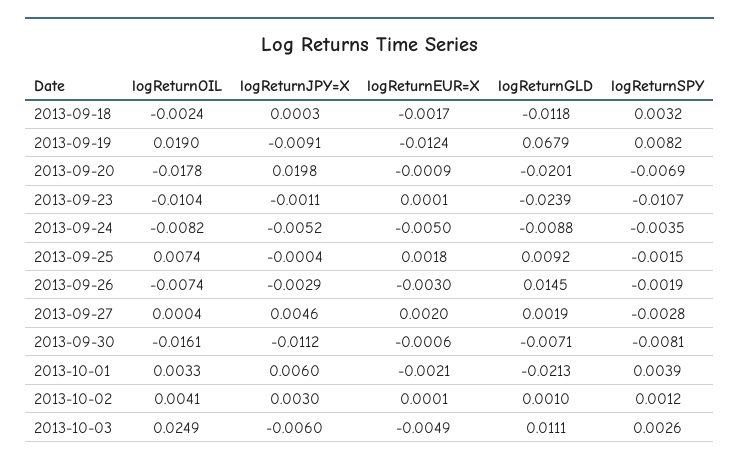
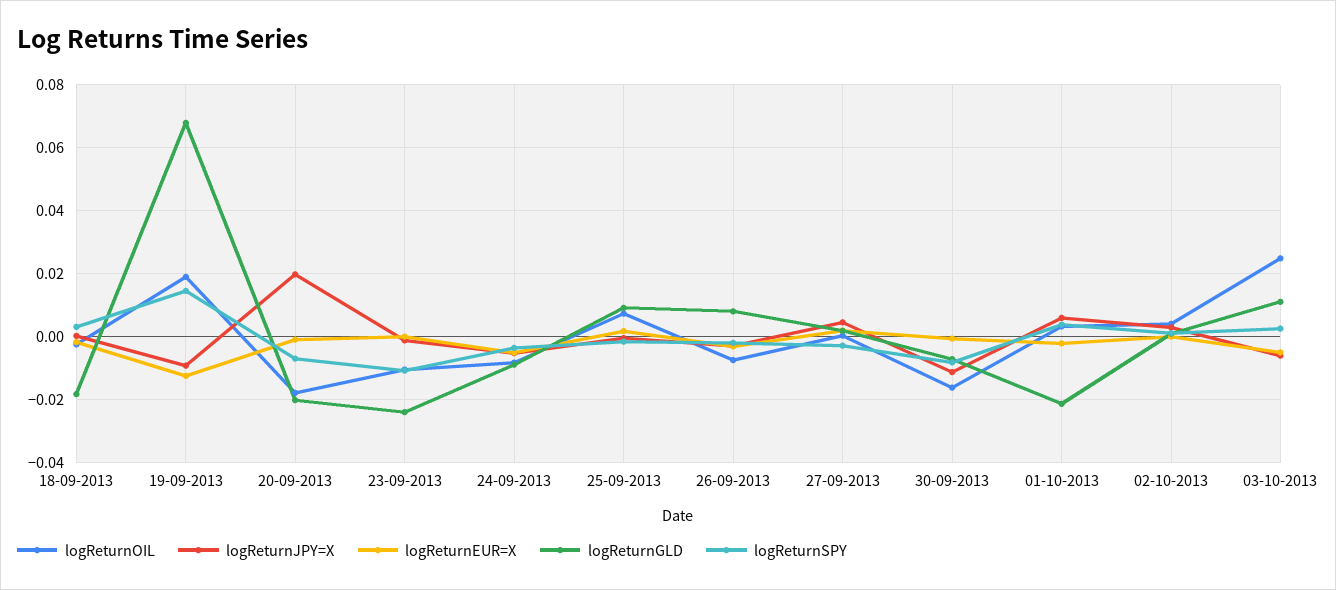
logReturnGLD, 2013-09-18: -0.0118 -> -0.018
logReturnSPY, 2013-09-19: 0.0082 -> 0.014
logReturnGLD, 2013-09-26: 0.0145 -> 0.008

